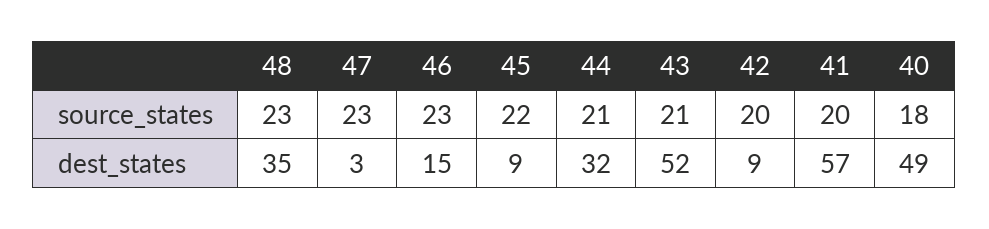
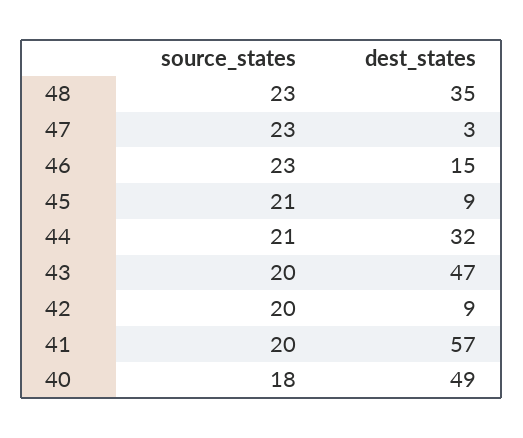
45, source_states: 22 -> 21
43, source_states: 21 -> 20
43, dest_states: 52 -> 47

